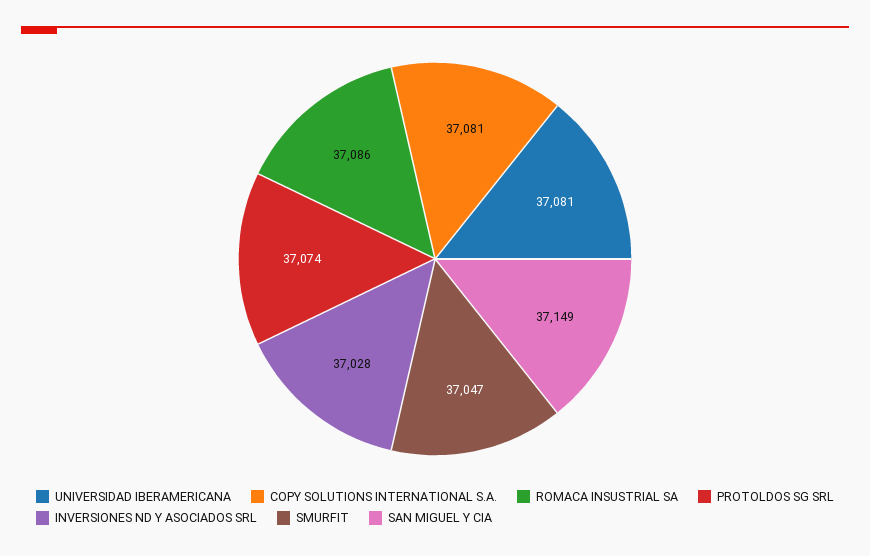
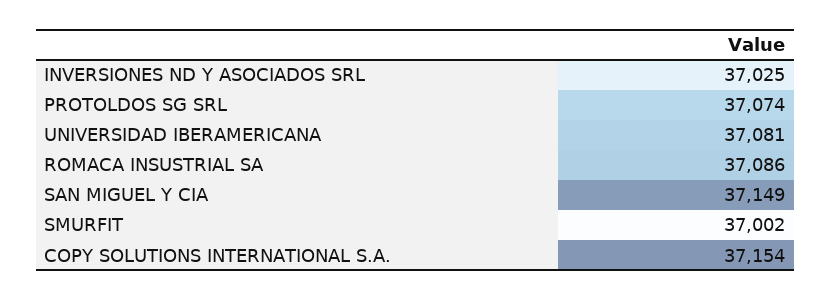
COPY SOLUTIONS INTERNATIONAL S.A.: 37081 -> 37154
INVERSIONES ND Y ASOCIADOS SRL: 37028 -> 37025
SMURFIT: 37047 -> 37002

